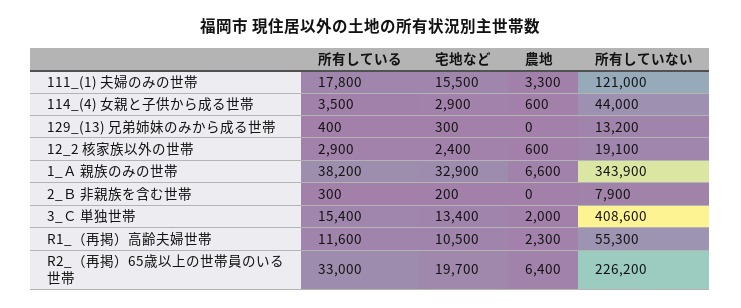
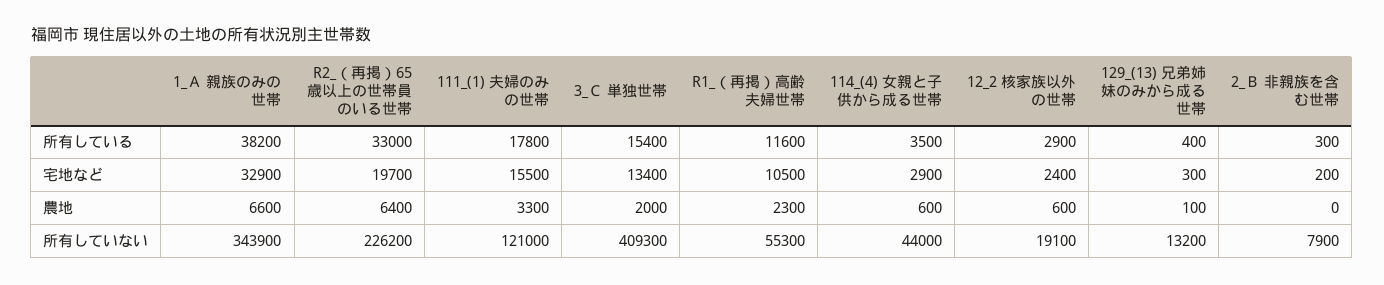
農地, 129_(13) 兄弟姉妹のみから成る世帯: 0 -> 100
所有していない, 3_Ｃ 単独世帯: 408600 -> 409300

